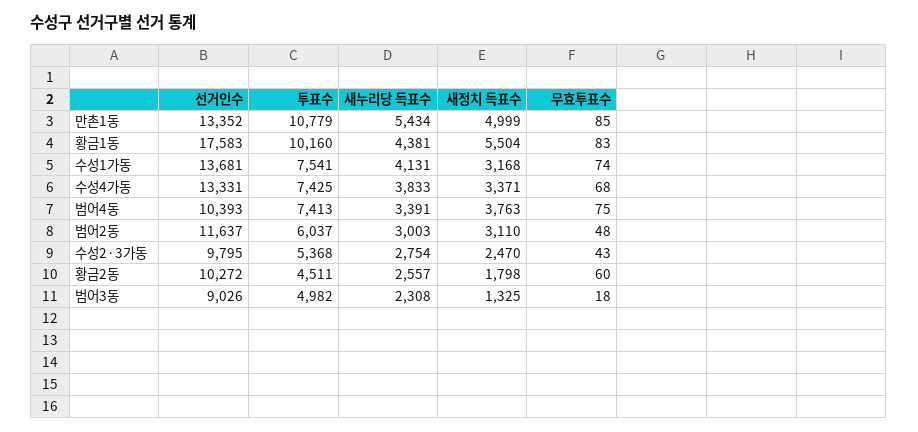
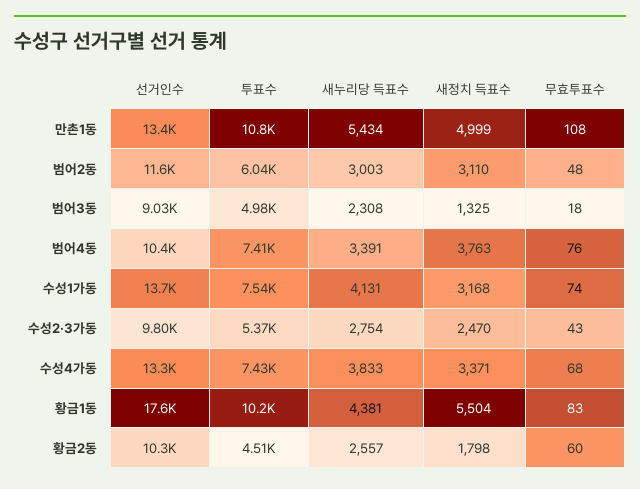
무효투표수, 만촌1동: 85 -> 108
무효투표수, 범어4동: 75 -> 76

